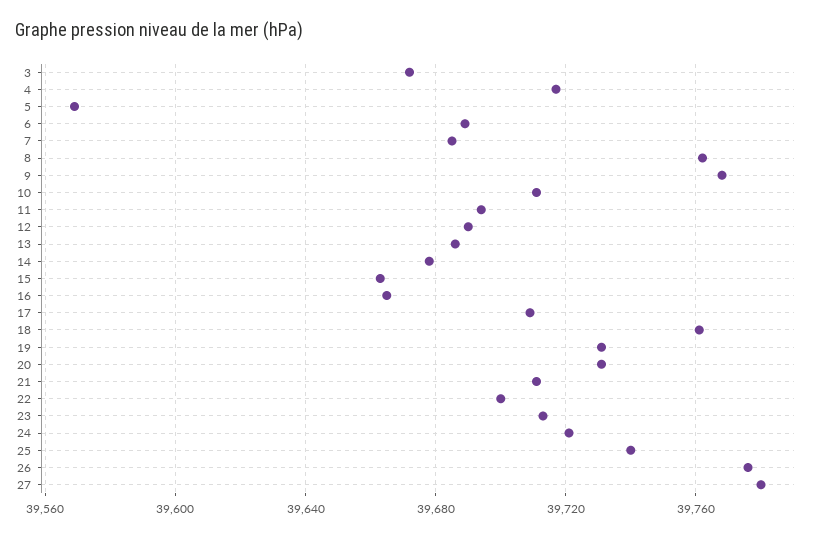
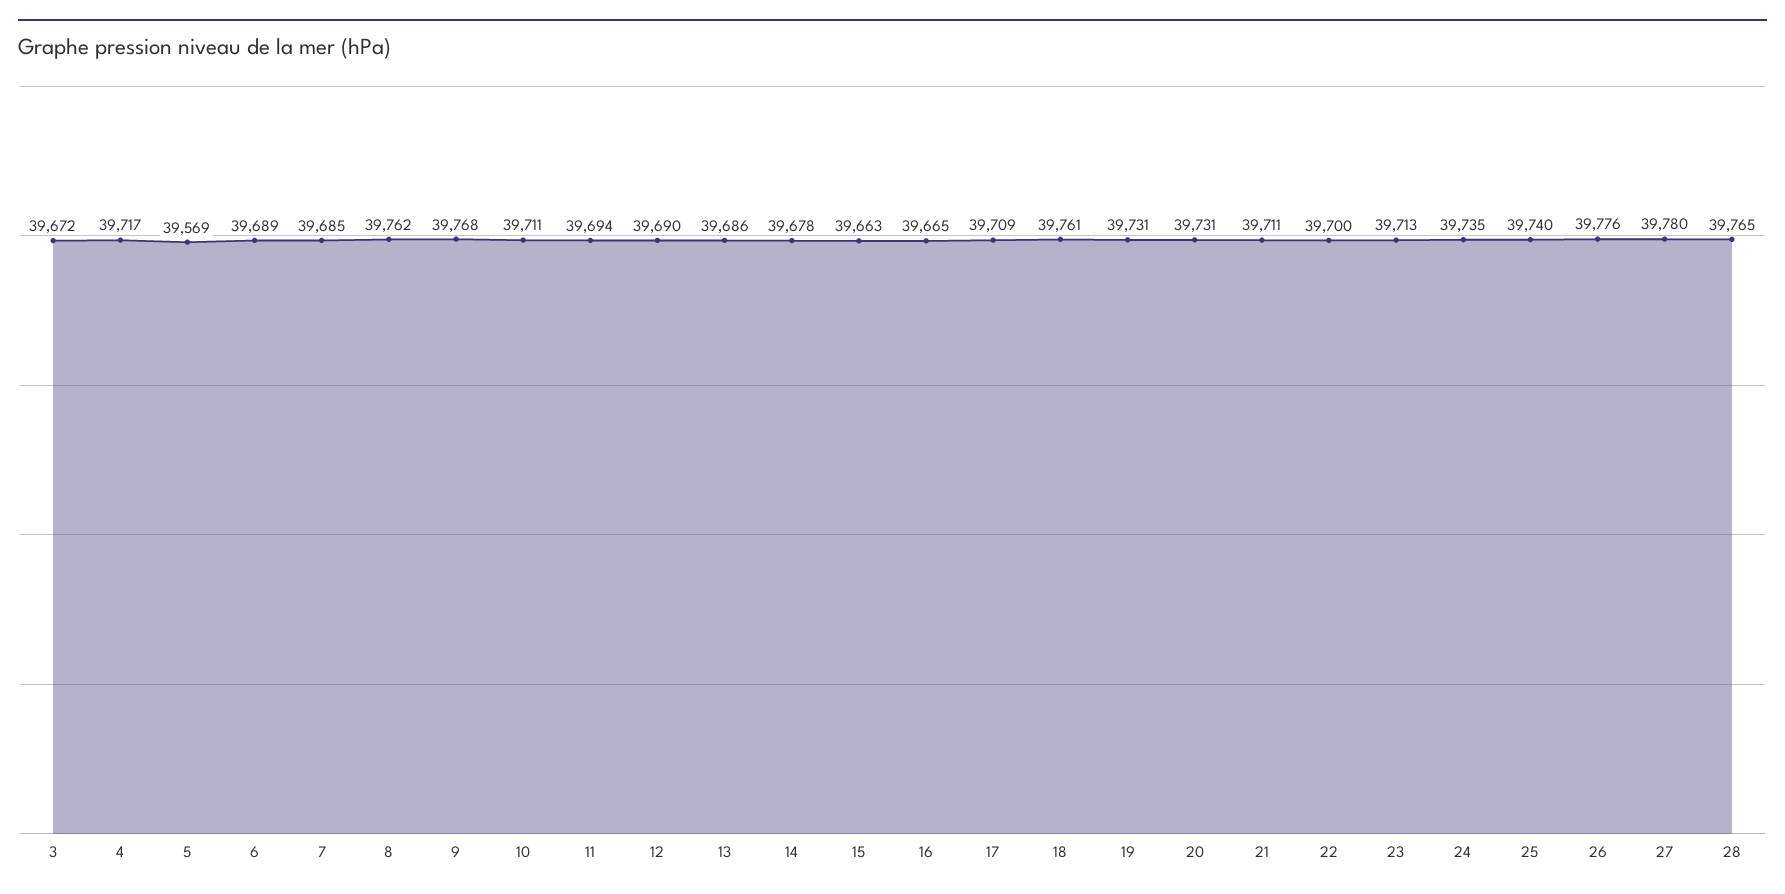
24: 39720 -> 39735
28: none -> 39765

